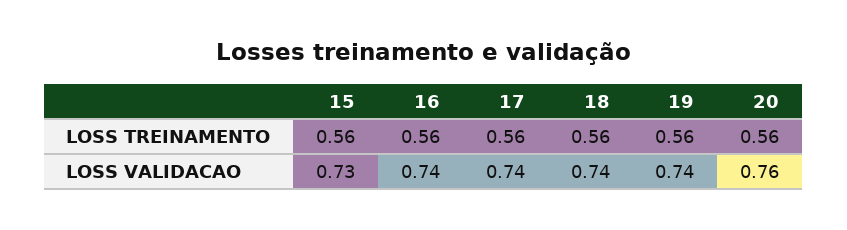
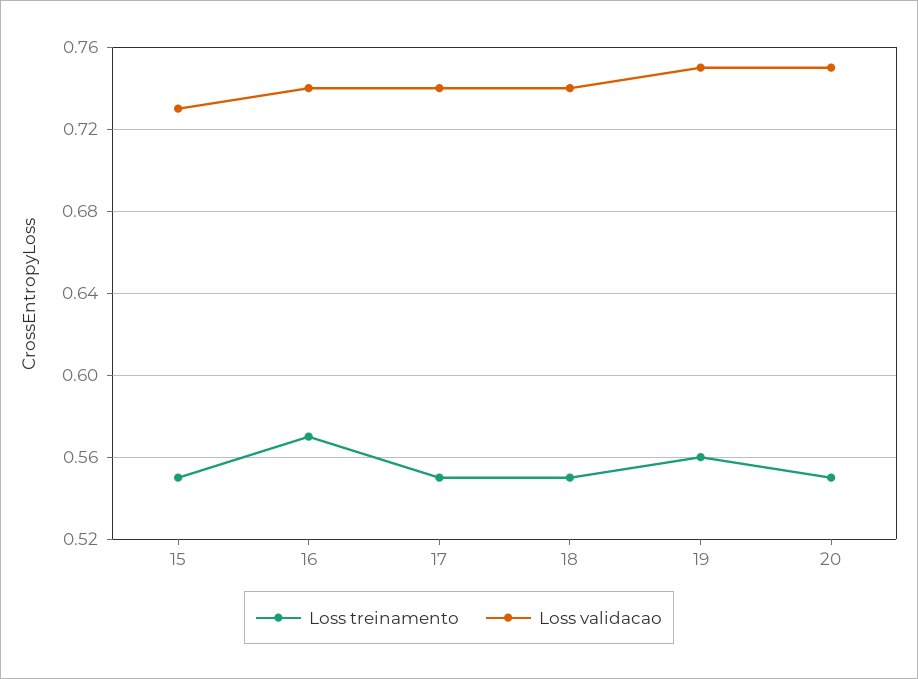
LOSS TREINAMENTO, 15: 0.56 -> 0.55
LOSS TREINAMENTO, 16: 0.56 -> 0.57
LOSS TREINAMENTO, 17: 0.56 -> 0.55
LOSS TREINAMENTO, 18: 0.56 -> 0.55
LOSS TREINAMENTO, 20: 0.56 -> 0.55
LOSS VALIDACAO, 19: 0.74 -> 0.75
LOSS VALIDACAO, 20: 0.76 -> 0.75

